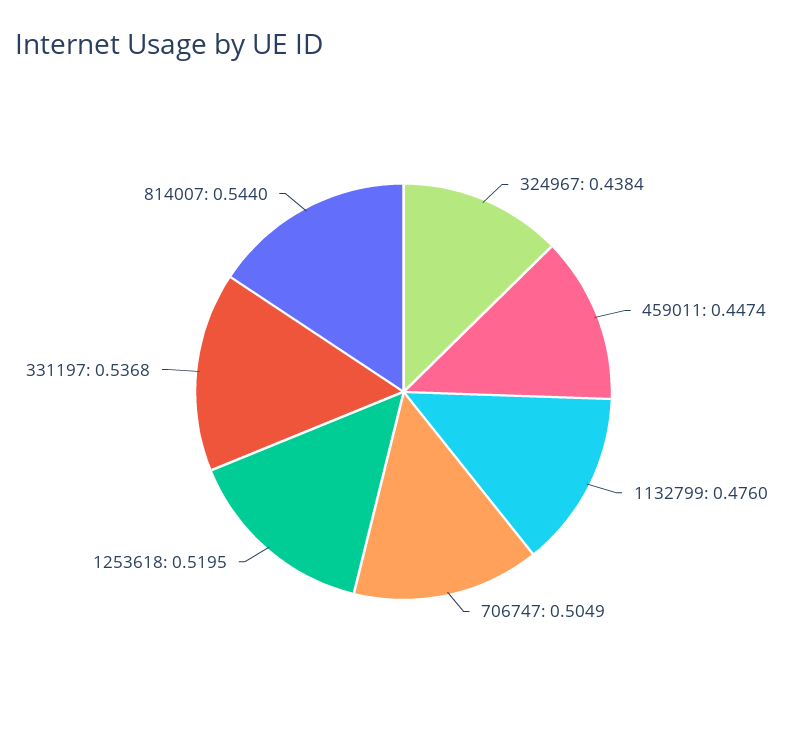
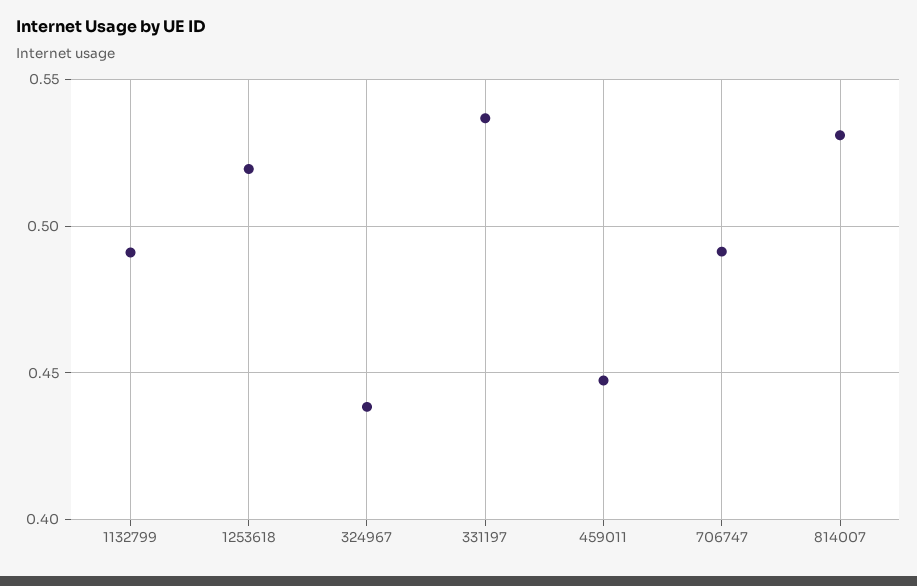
1132799: 0.476 -> 0.49
706747: 0.5049 -> 0.49
814007: 0.544 -> 0.53

